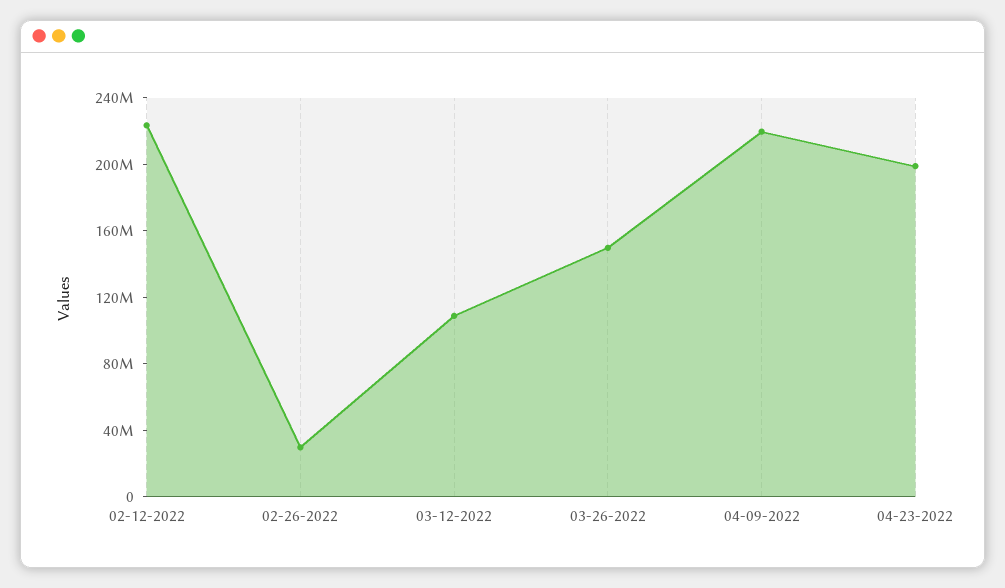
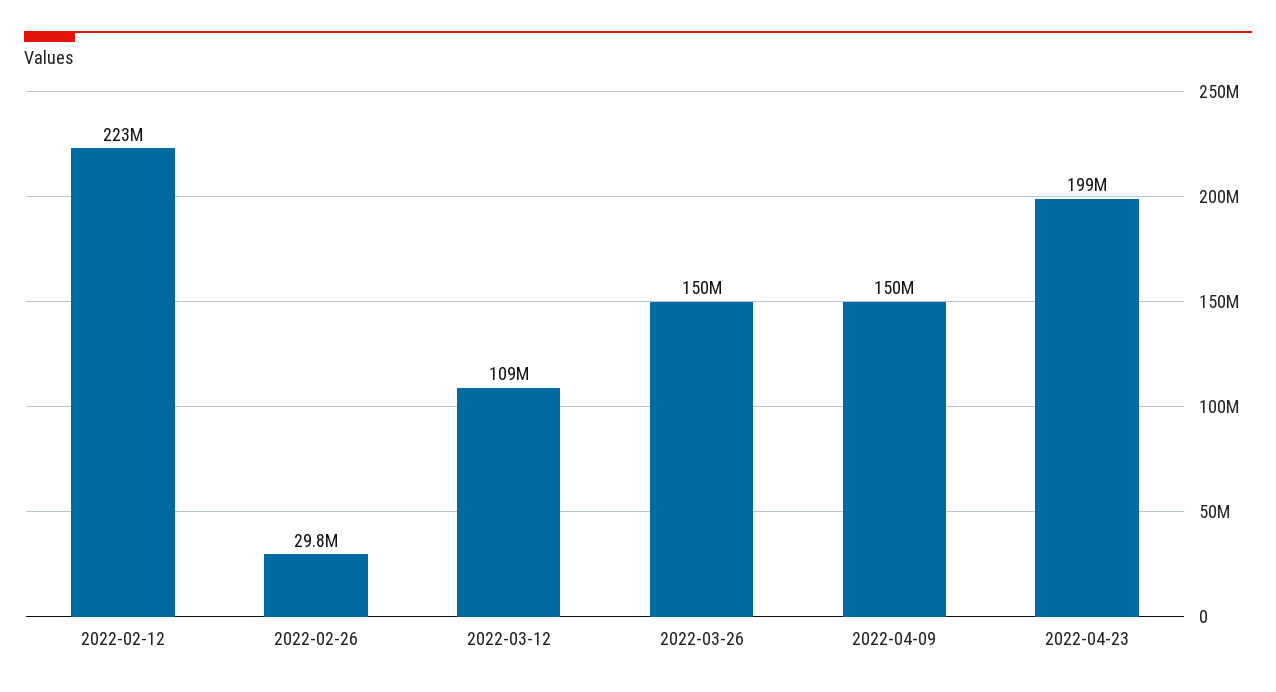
04-09-2022: 220000000 -> 150000000

